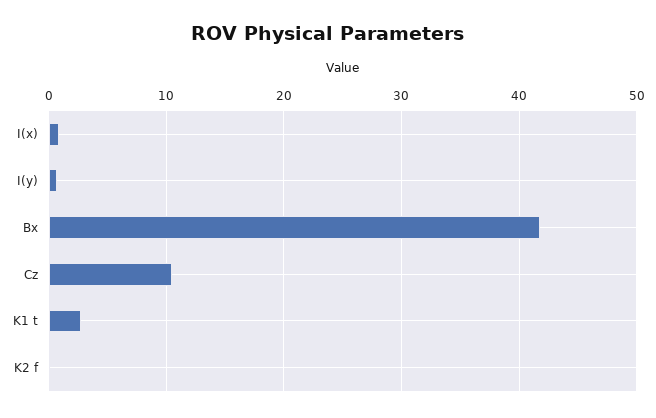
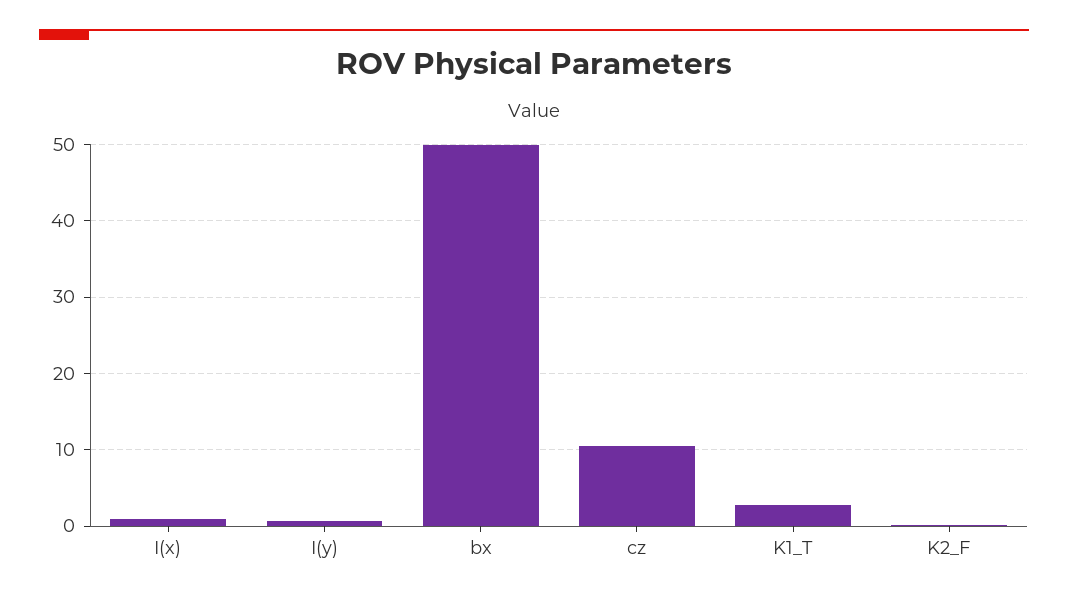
Bx: 42 -> 50

